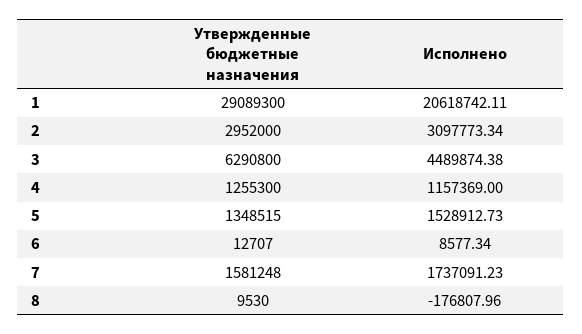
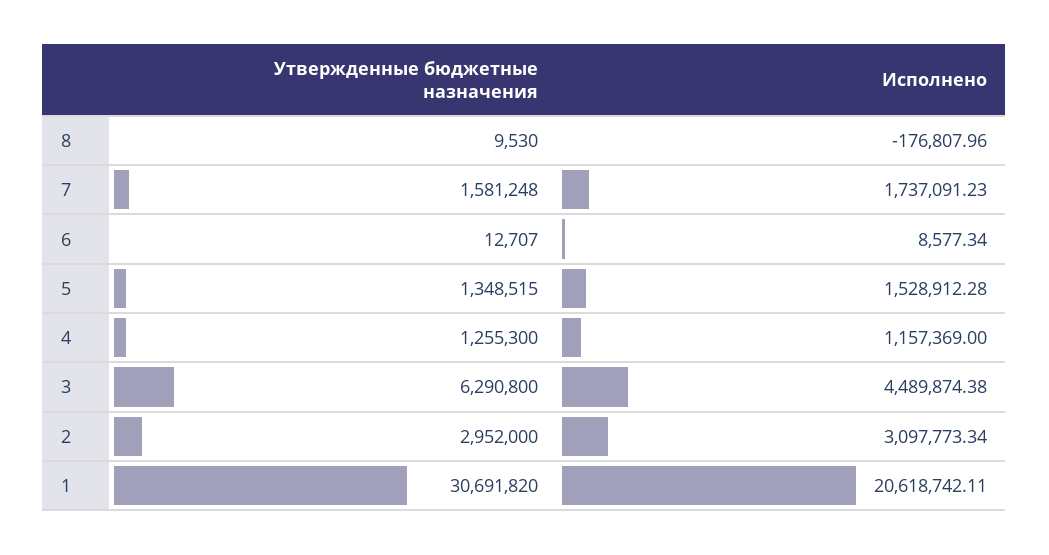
Утвержденные бюджетные назначения, 1: 29089300 -> 30691820
Исполнено, 5: 1528912.73 -> 1528912.28

